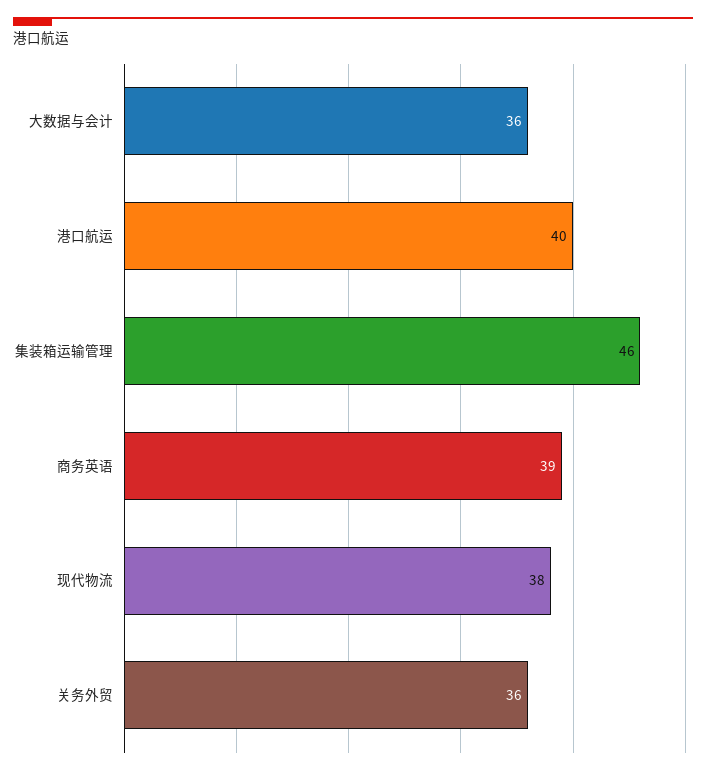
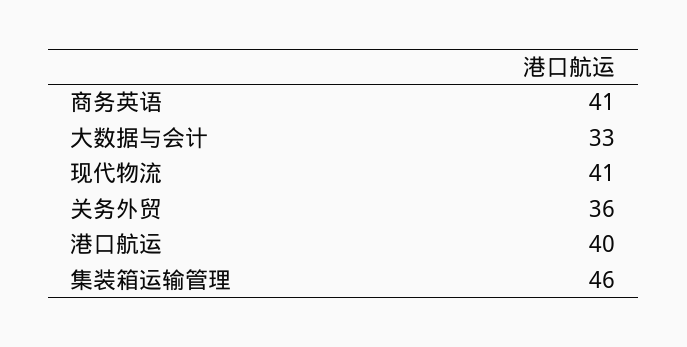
大数据与会计: 36 -> 33
商务英语: 39 -> 41
现代物流: 38 -> 41

